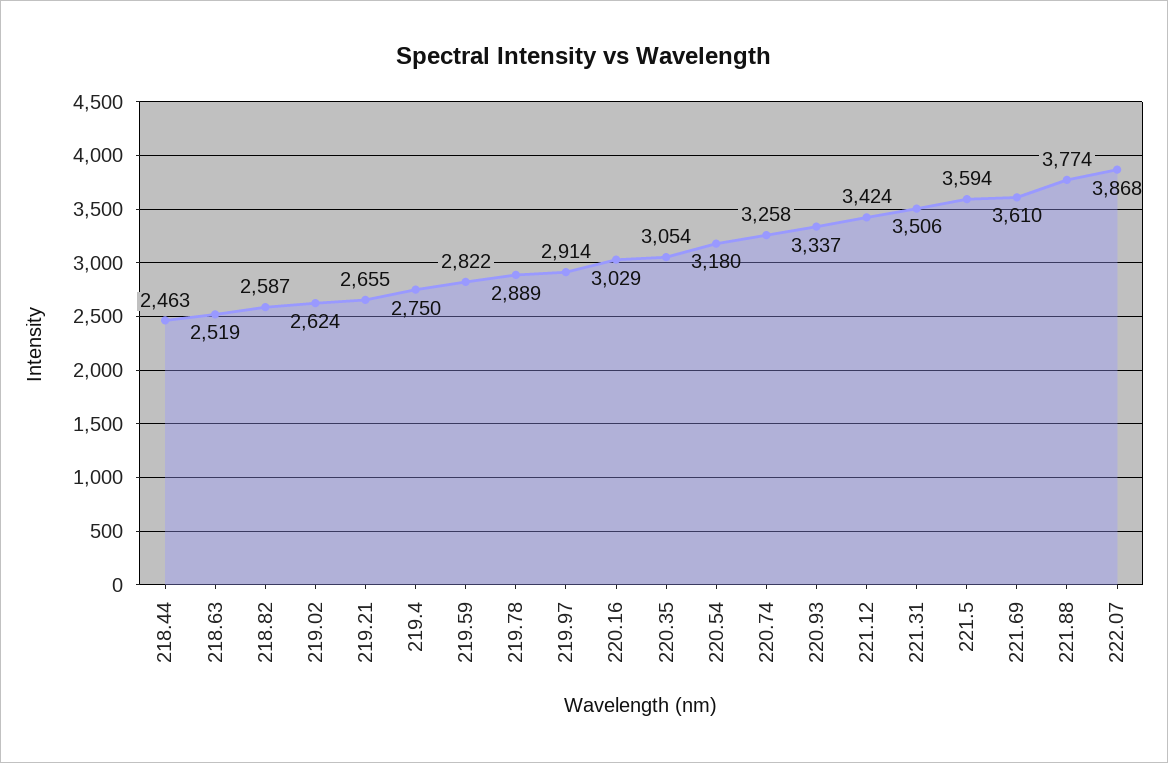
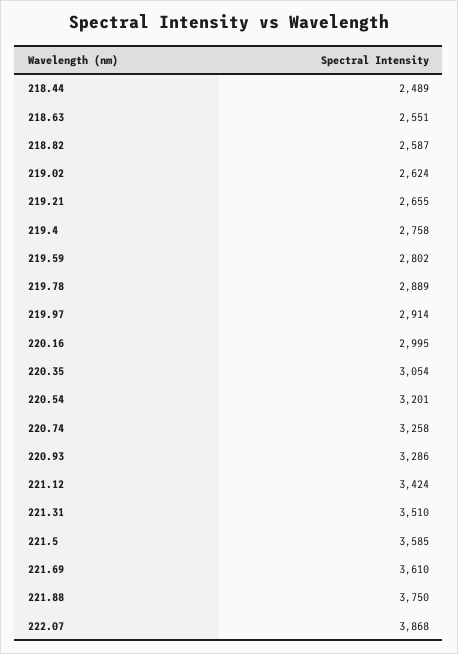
218.44: 2463 -> 2489
218.63: 2519 -> 2551
219.4: 2750 -> 2758
219.59: 2822 -> 2802
220.16: 3029 -> 2995
220.54: 3180 -> 3201
220.93: 3337 -> 3286
221.31: 3506 -> 3510
221.5: 3594 -> 3585
221.88: 3774 -> 3750

